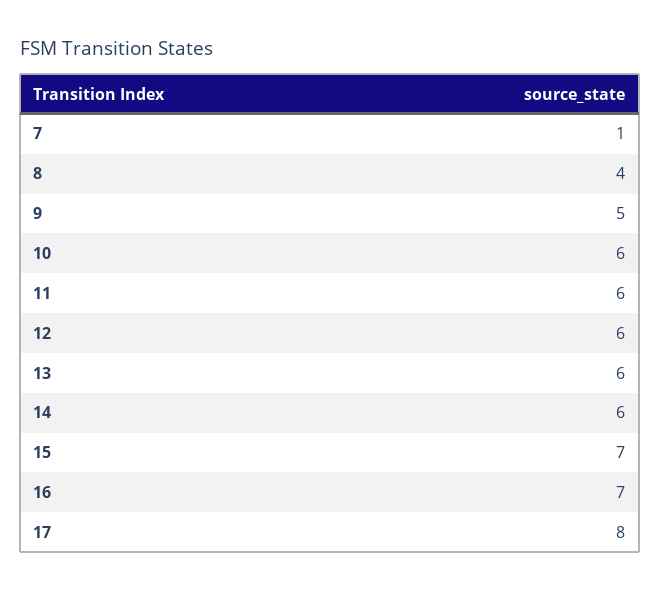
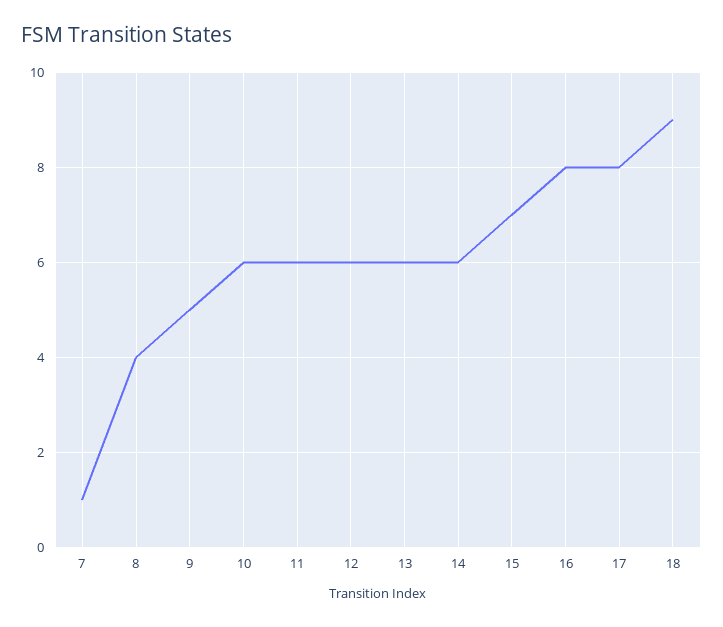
16: 7 -> 8
18: none -> 9

